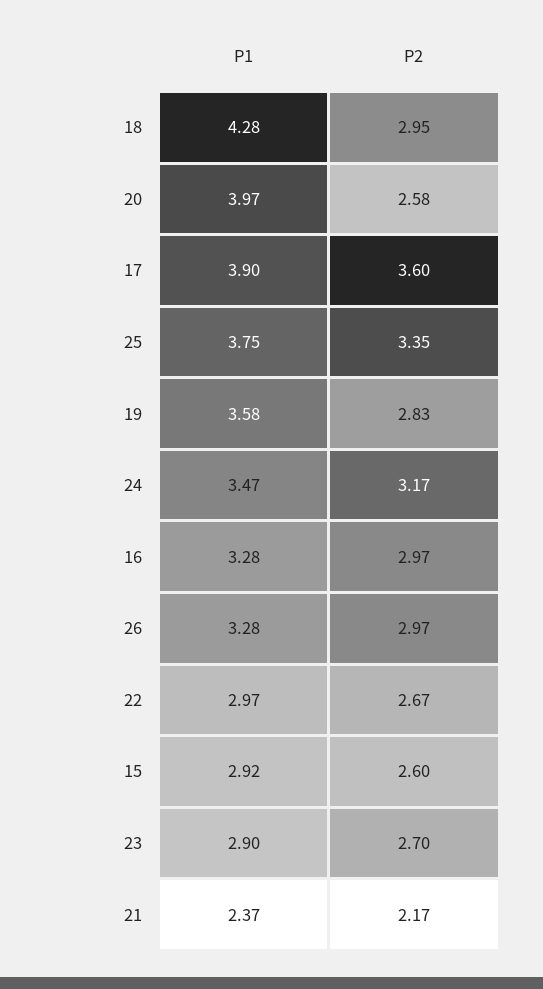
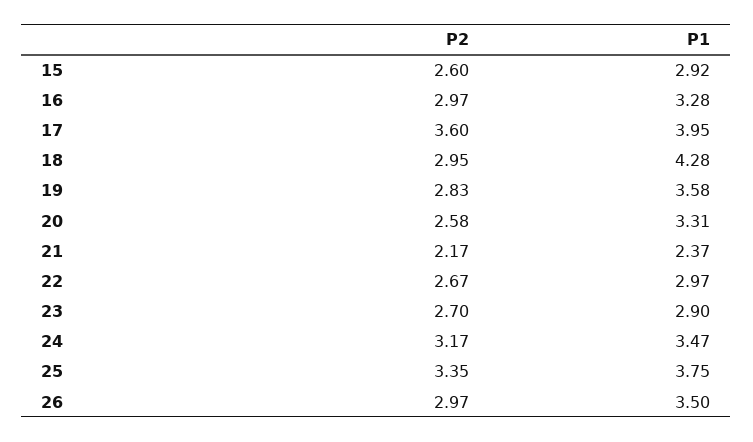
P1, 20: 3.97 -> 3.31
P1, 17: 3.9 -> 3.95
P1, 26: 3.28 -> 3.5

